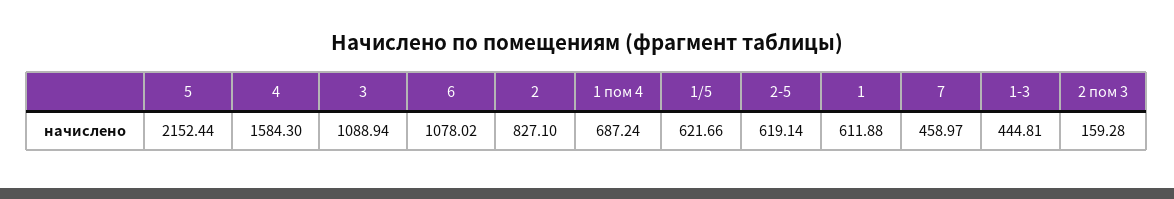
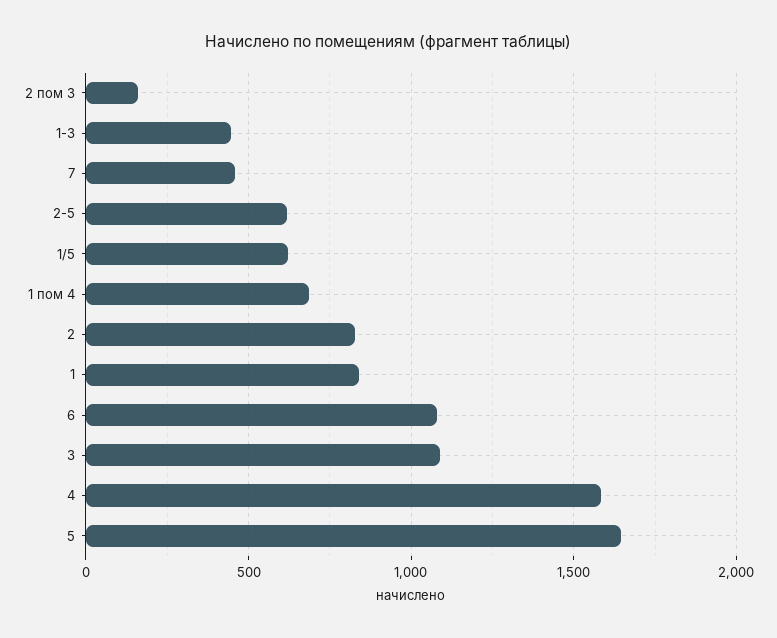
5: 2152.44 -> 1650
1: 611.88 -> 850

